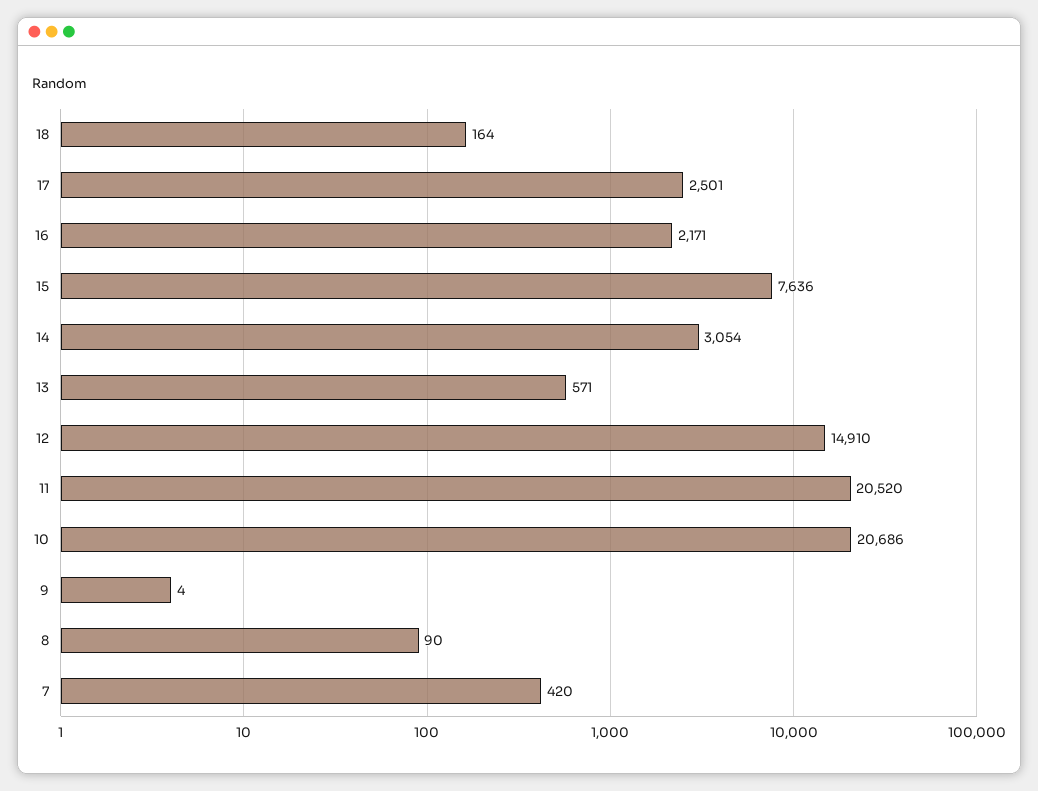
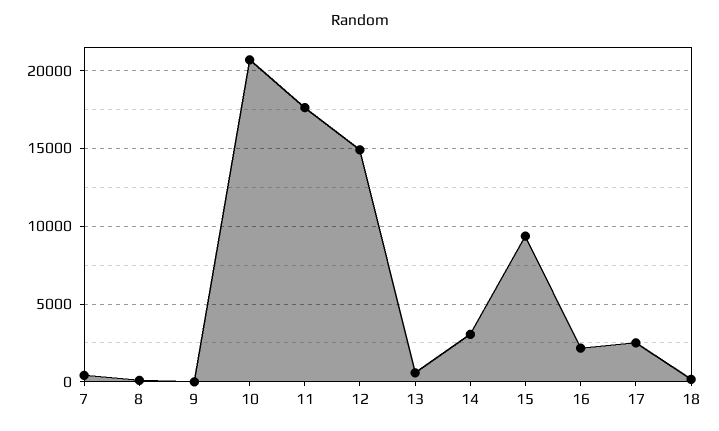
15: 7636 -> 9500
11: 20520 -> 17500

